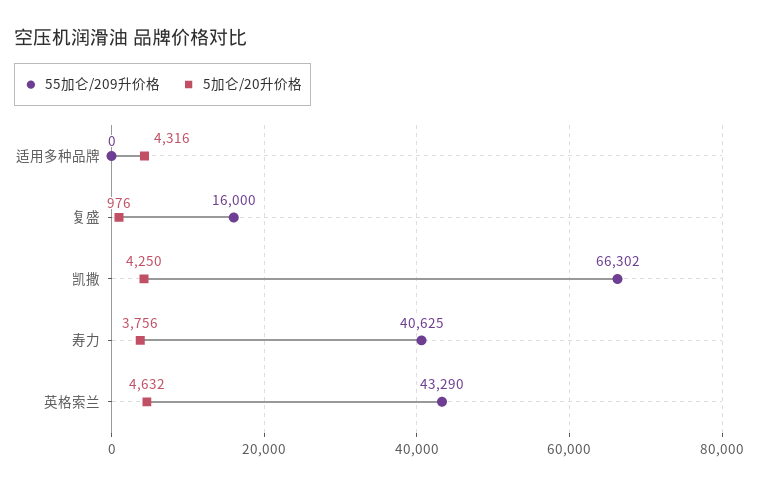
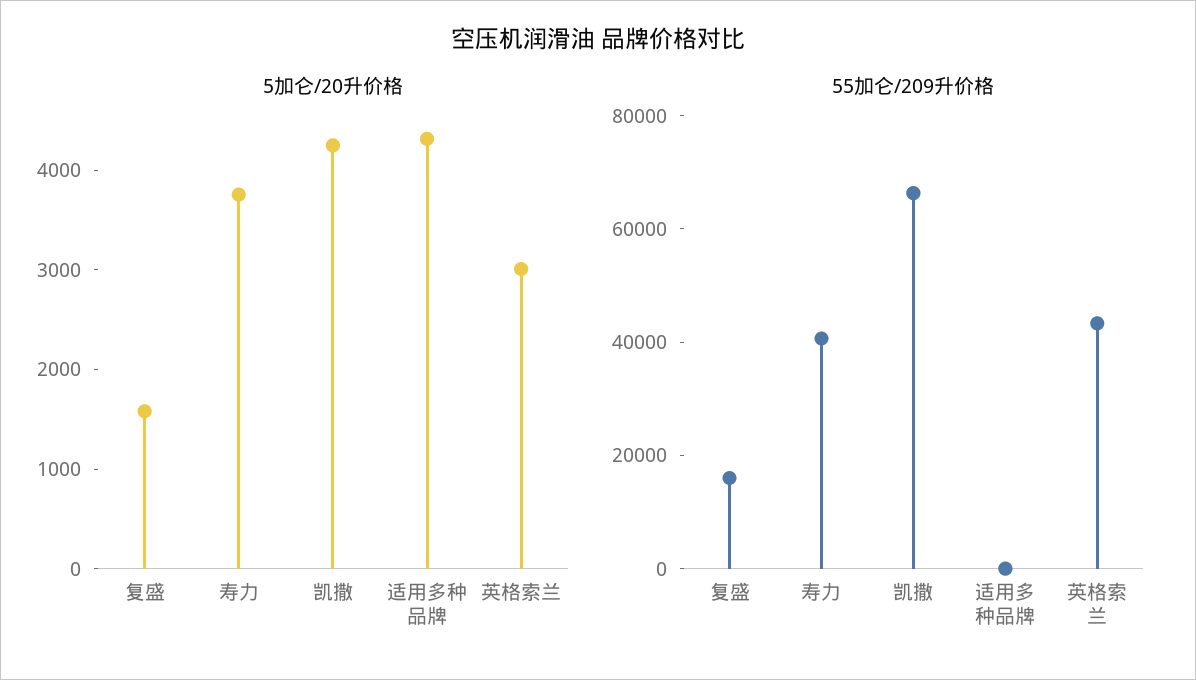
5加仑/20升价格, 复盛: 976 -> 1600
5加仑/20升价格, 英格索兰: 4632 -> 3000

